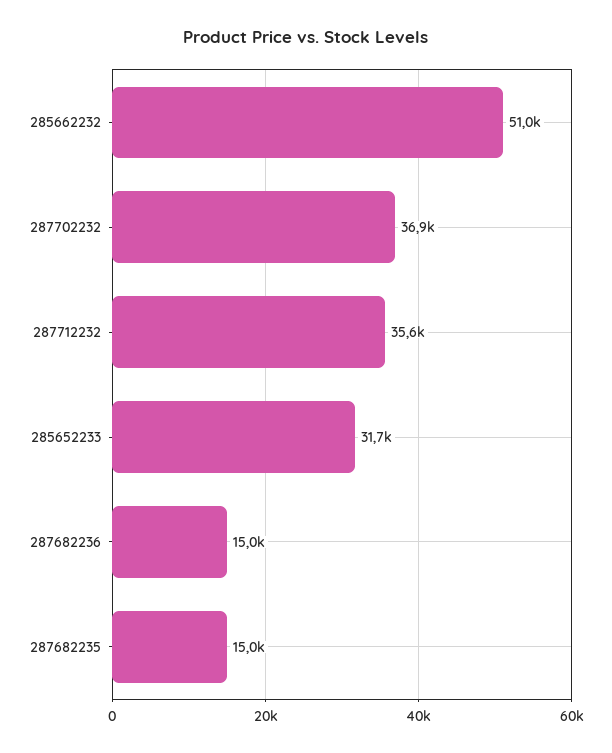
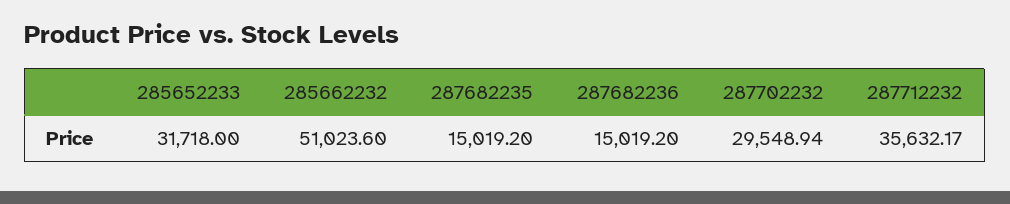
287702232: 36900 -> 29548.94

